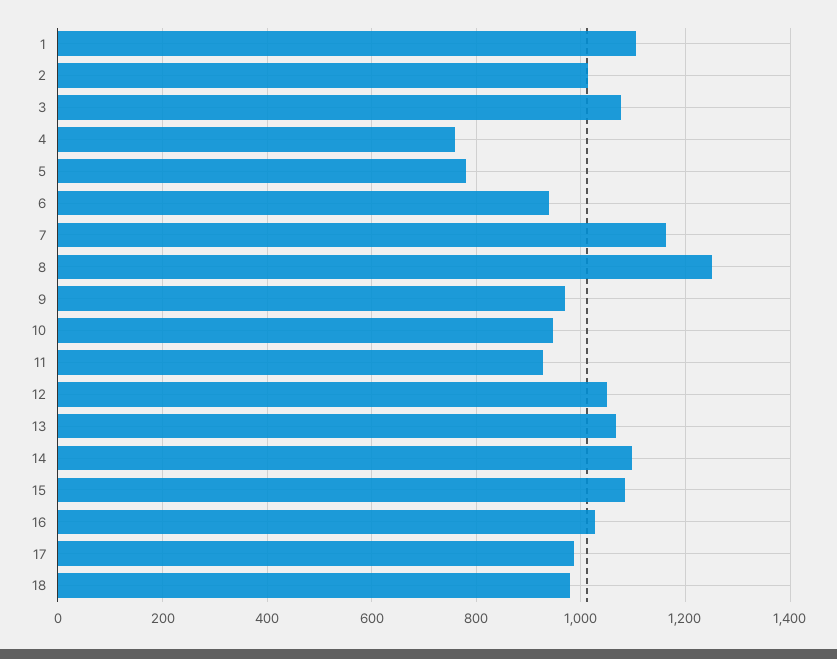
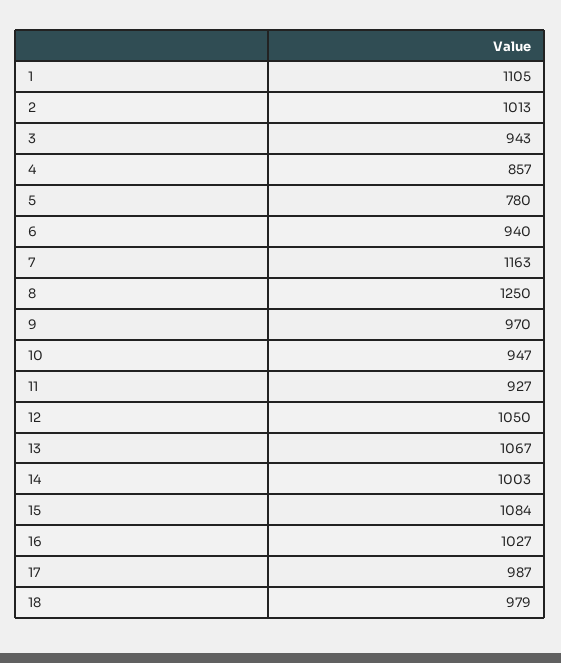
3: 1080 -> 943
4: 760 -> 857
14: 1100 -> 1003

